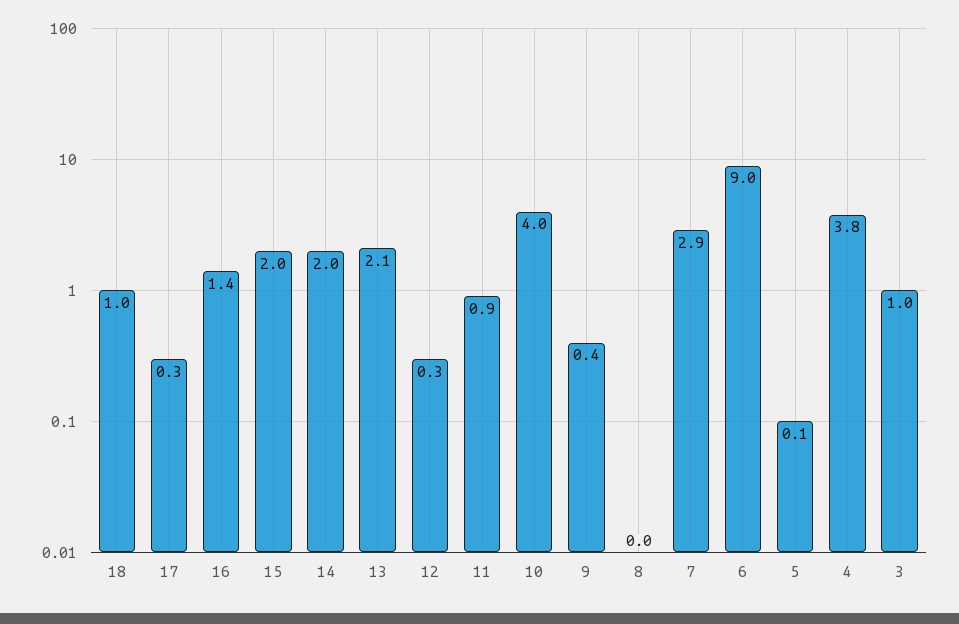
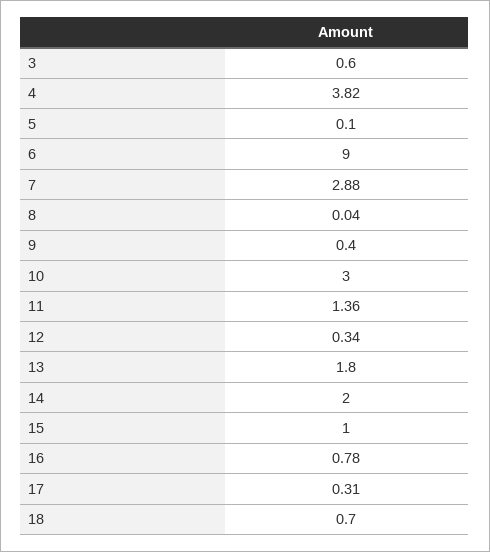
18: 1 -> 0.7
16: 1.4 -> 0.78
15: 2 -> 1
13: 2.1 -> 1.8
11: 0.9 -> 1.36
10: 4 -> 3
3: 1 -> 0.6

